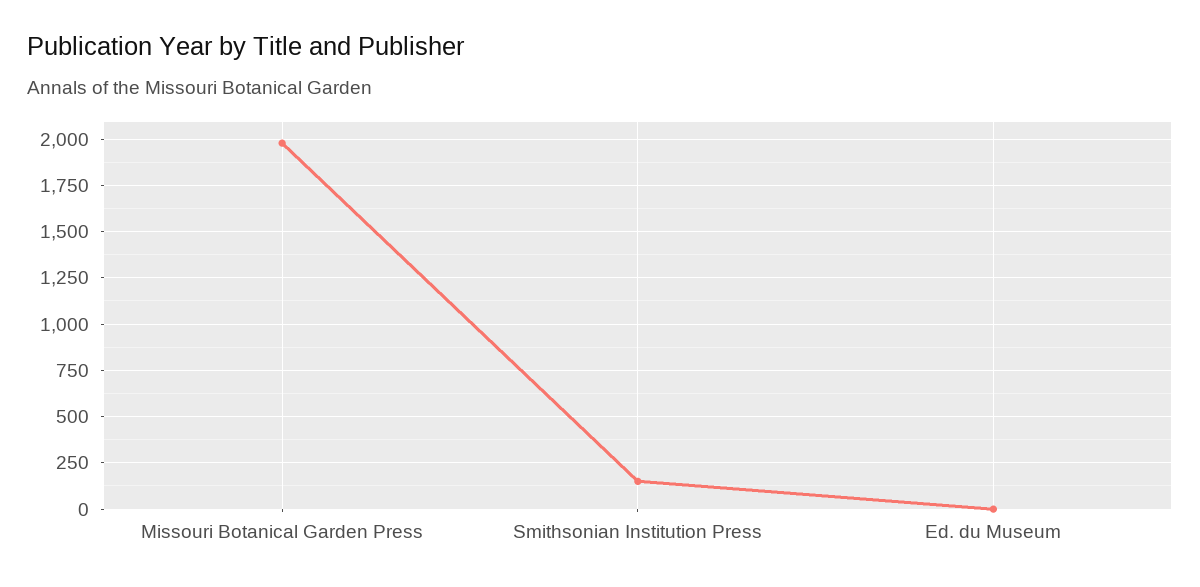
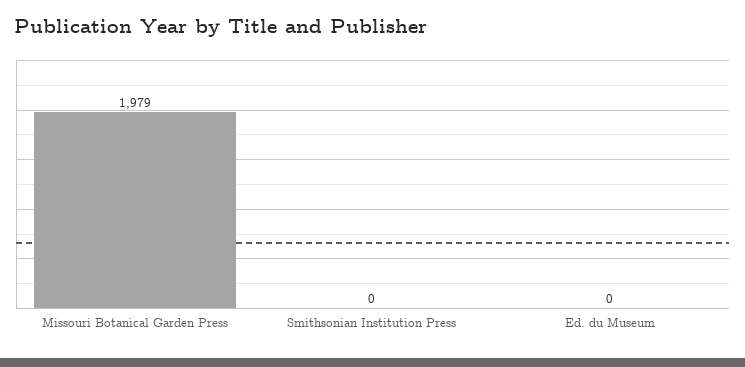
Smithsonian Institution Press: 150 -> 0

